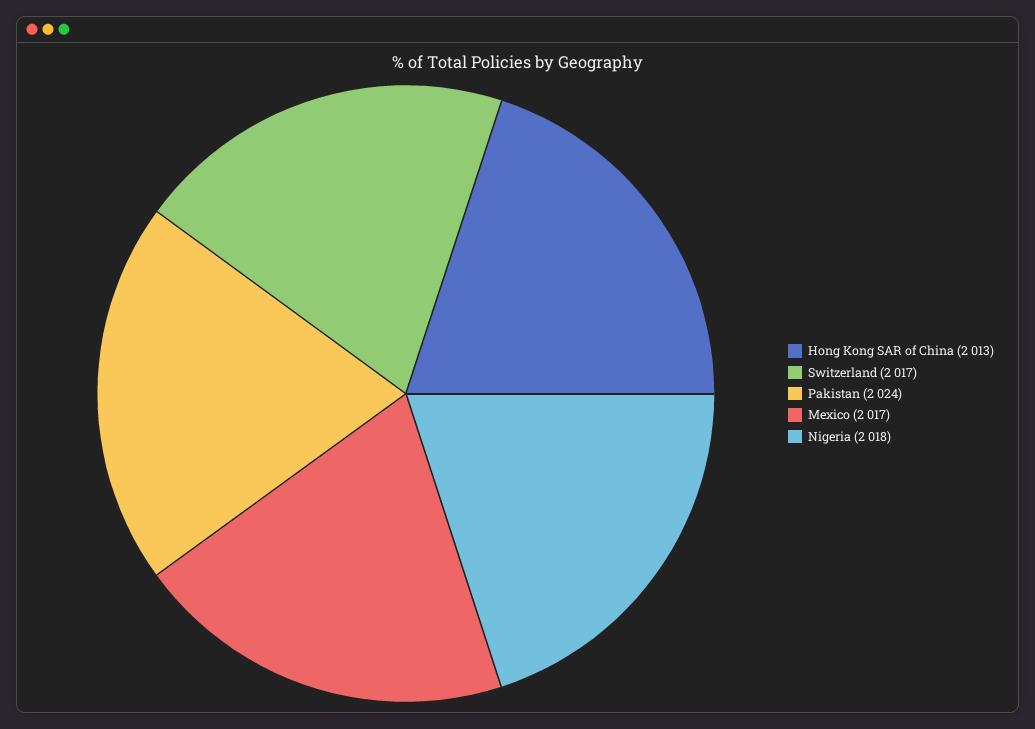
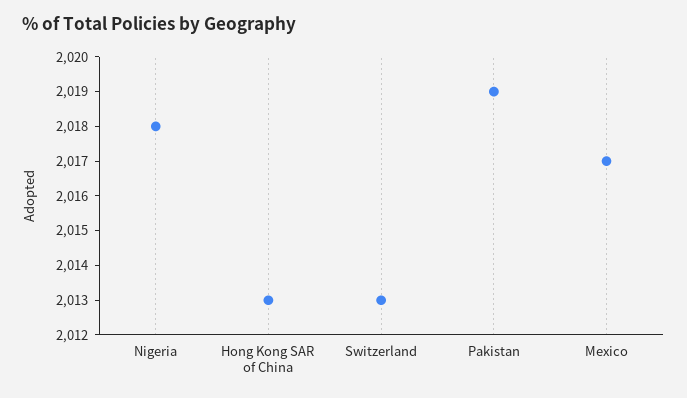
Switzerland: 2017 -> 2013
Pakistan: 2024 -> 2019

